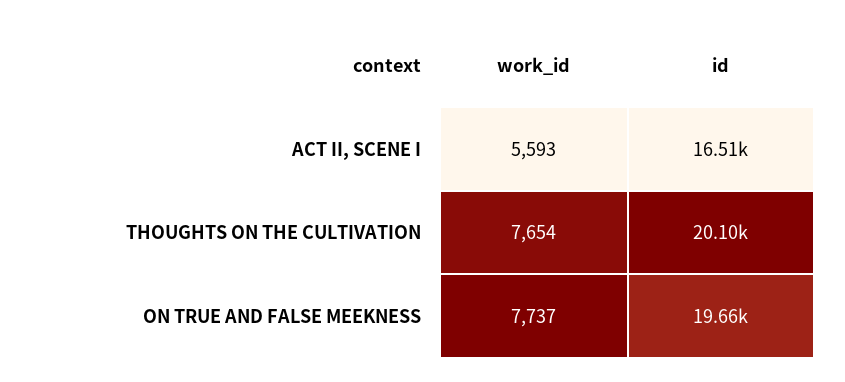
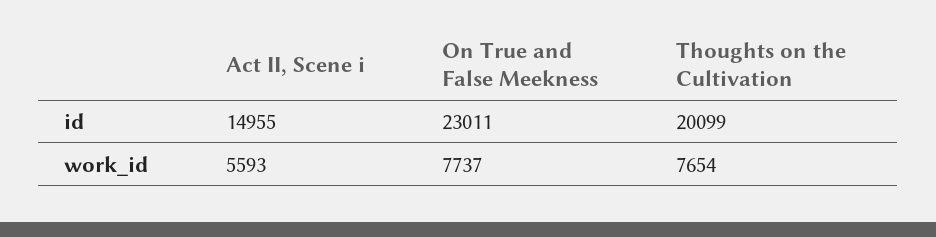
id, ACT II, SCENE I: 16510 -> 14955
id, ON TRUE AND FALSE MEEKNESS: 19660 -> 23011

